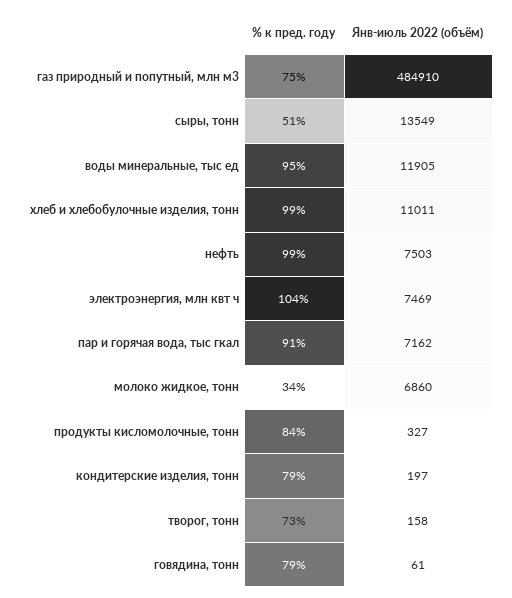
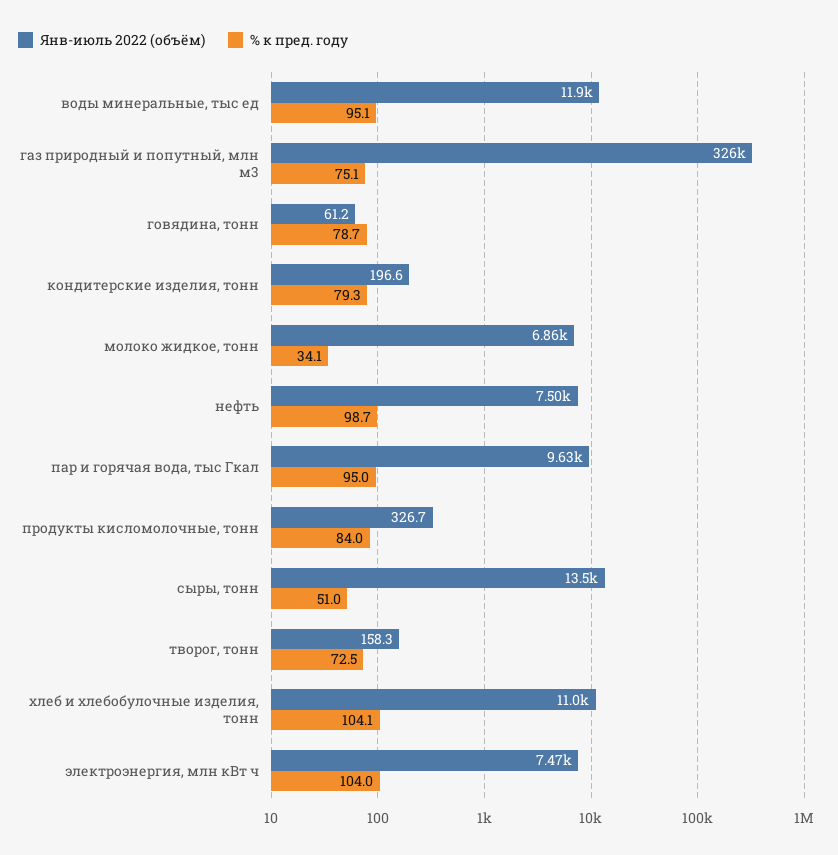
Янв-июль 2022 (объём), газ природный и попутный, млн м3: 484910 -> 326000
% к пред. году, хлеб и хлебобулочные изделия, тонн: 99 -> 104.1
% к пред. году, пар и горячая вода, тыс гкал: 91 -> 95
Янв-июль 2022 (объём), пар и горячая вода, тыс гкал: 7162 -> 9630

